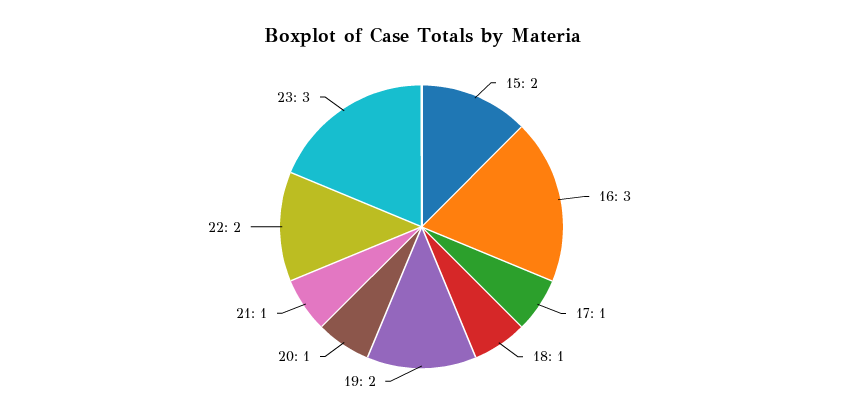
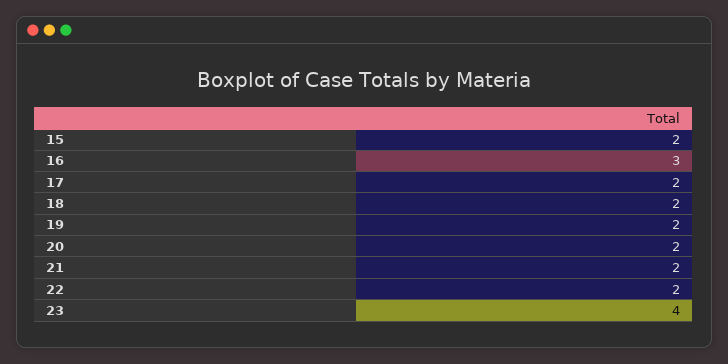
17: 1 -> 2
18: 1 -> 2
20: 1 -> 2
21: 1 -> 2
23: 3 -> 4

